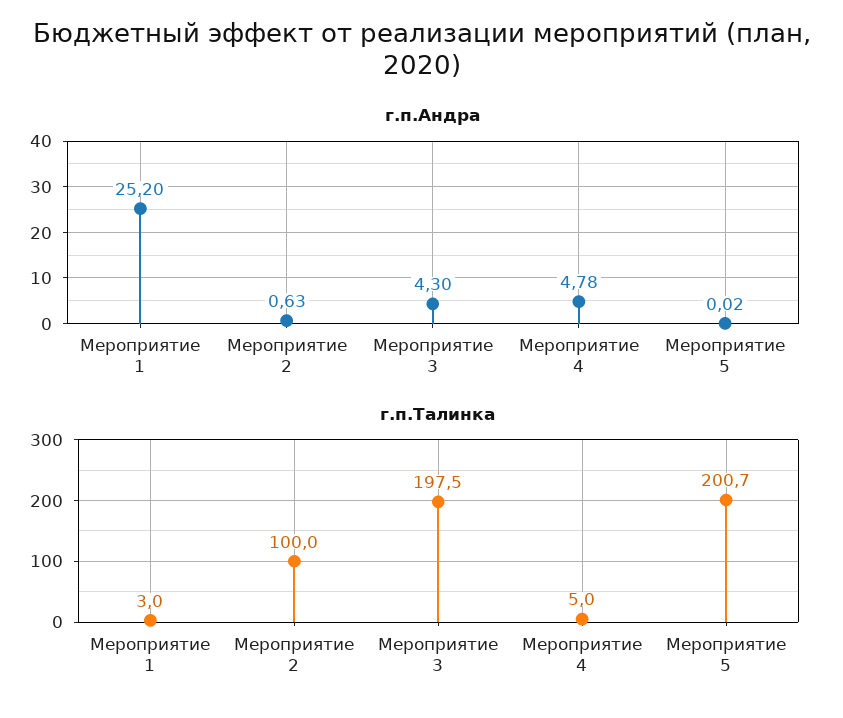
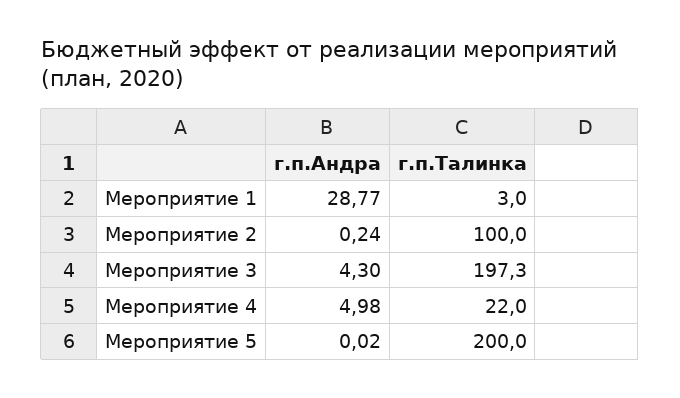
г.п.Андра, Мероприятие 1: 25.2 -> 28.77
г.п.Андра, Мероприятие 2: 0.63 -> 0.24
г.п.Андра, Мероприятие 4: 4.78 -> 4.98
г.п.Талинка, Мероприятие 3: 197.5 -> 197.3
г.п.Талинка, Мероприятие 4: 5 -> 22
г.п.Талинка, Мероприятие 5: 200.7 -> 200

